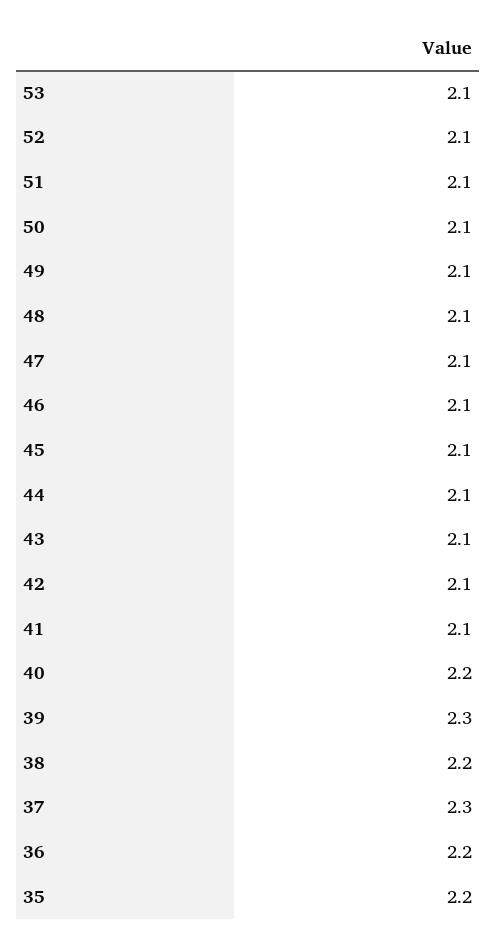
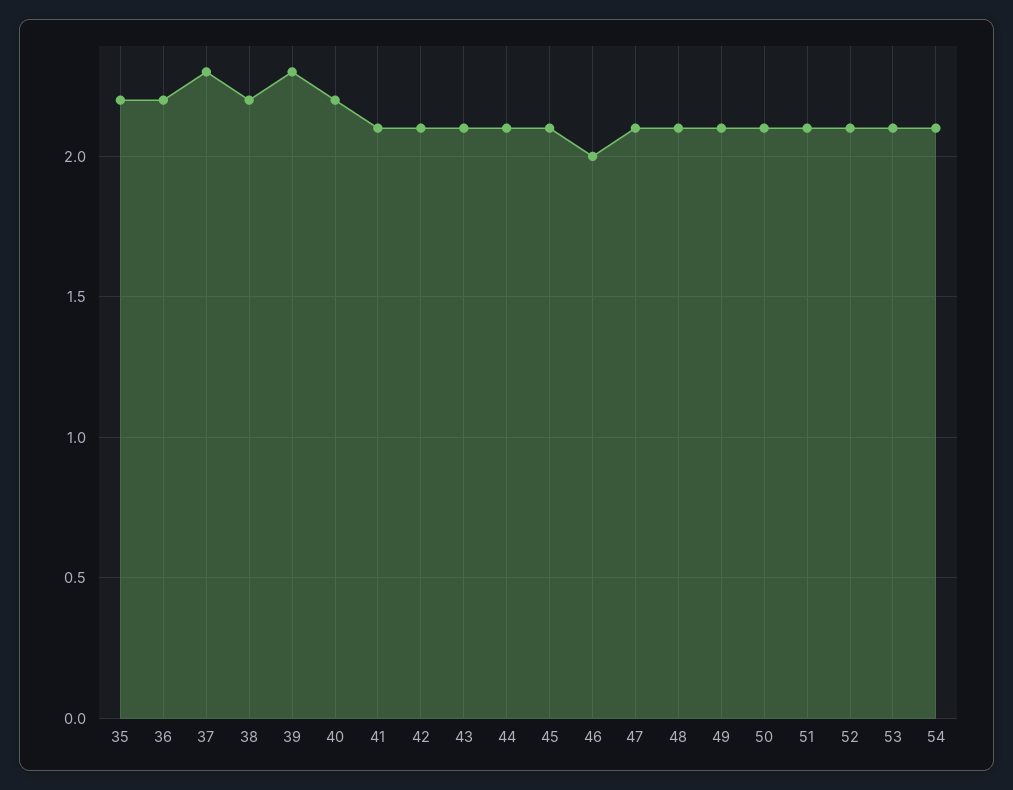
46: 2.1 -> 2
54: none -> 2.1

